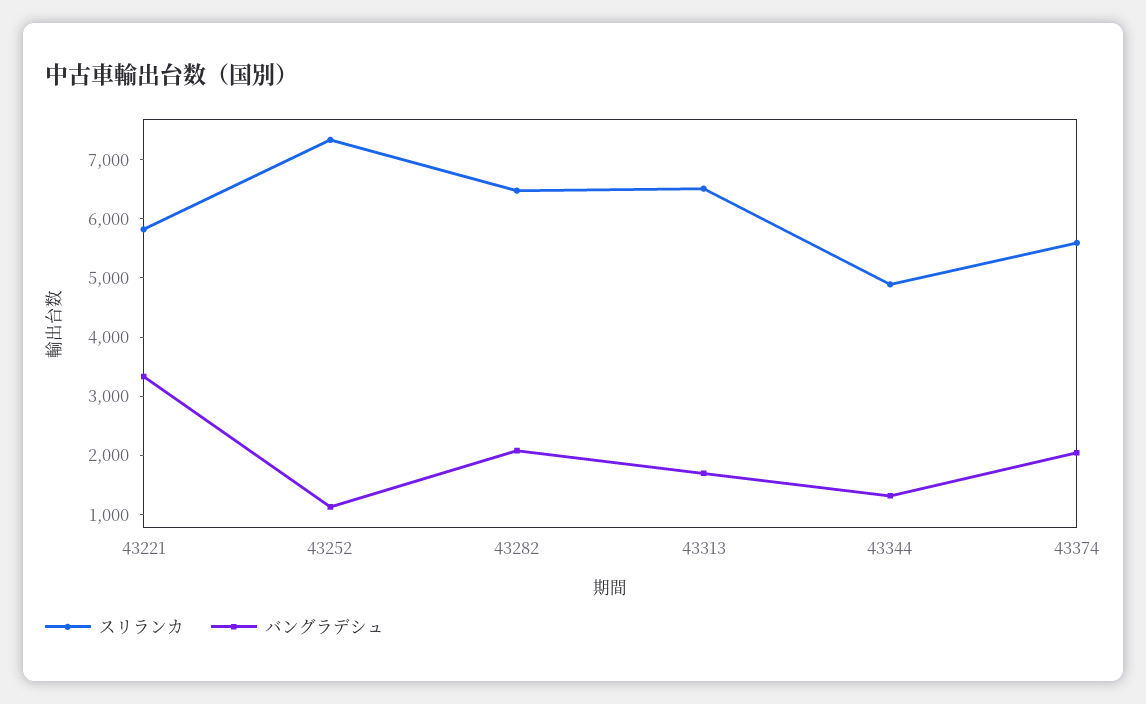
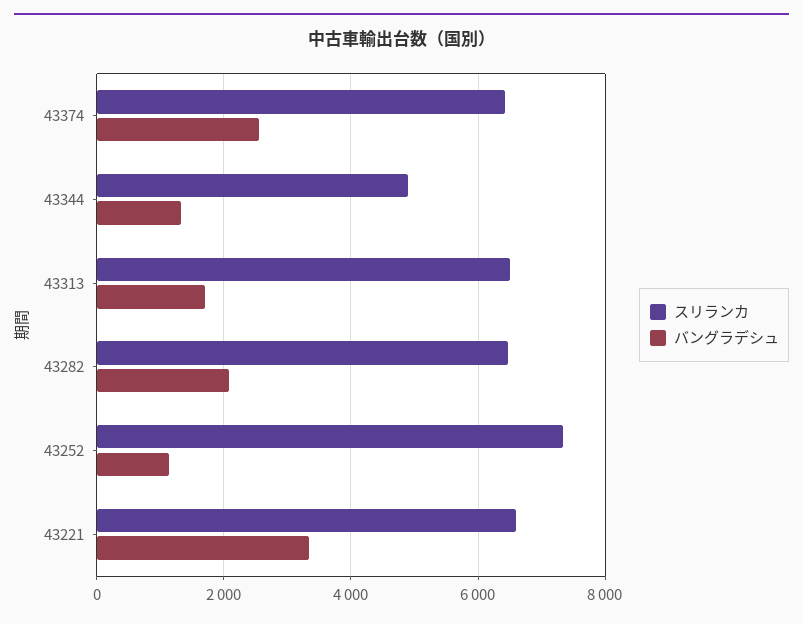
スリランカ, 43221: 5800 -> 6600
スリランカ, 43374: 5600 -> 6400
バングラデシュ, 43374: 2000 -> 2600

